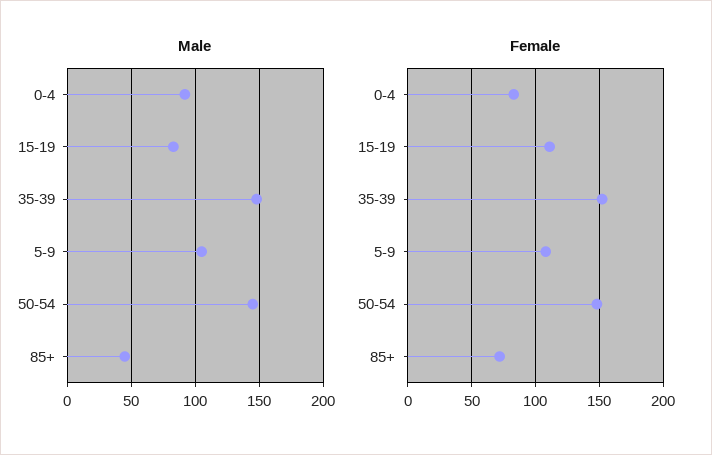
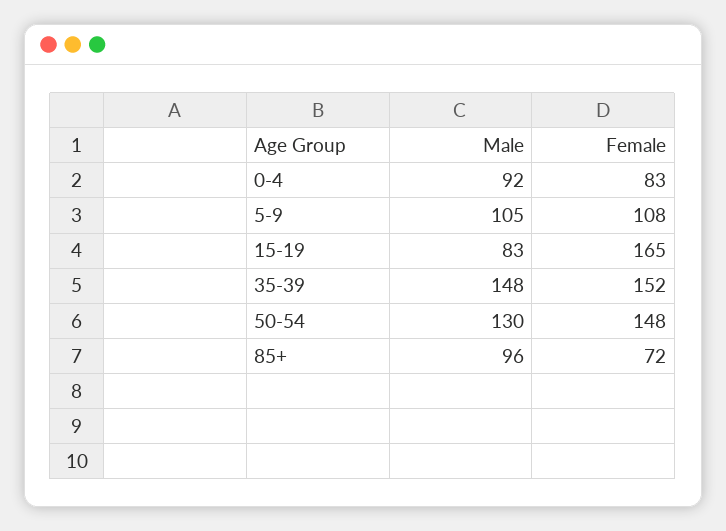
Male, 50-54: 145 -> 130
Male, 85+: 45 -> 96
Female, 15-19: 110 -> 165

